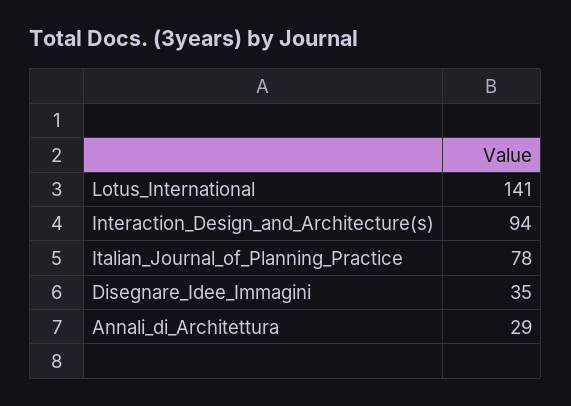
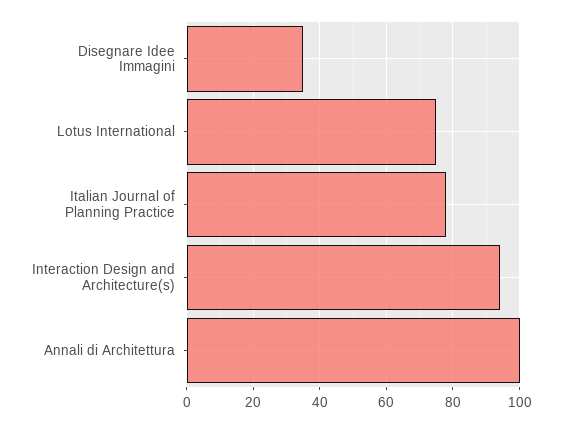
Lotus_International: 141 -> 75
Annali_di_Architettura: 29 -> 100

